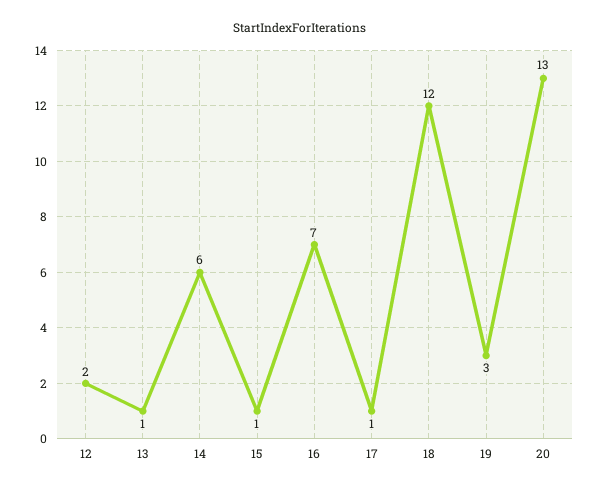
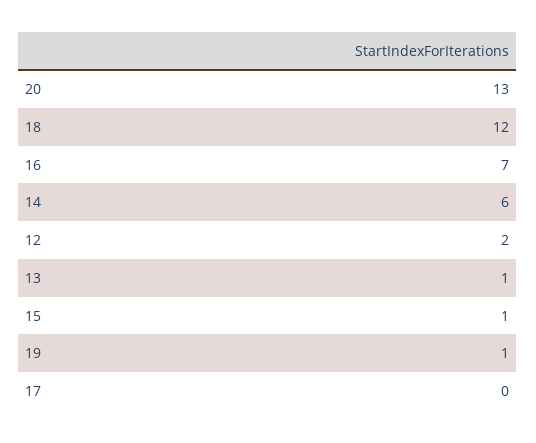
17: 1 -> 0
19: 3 -> 1

